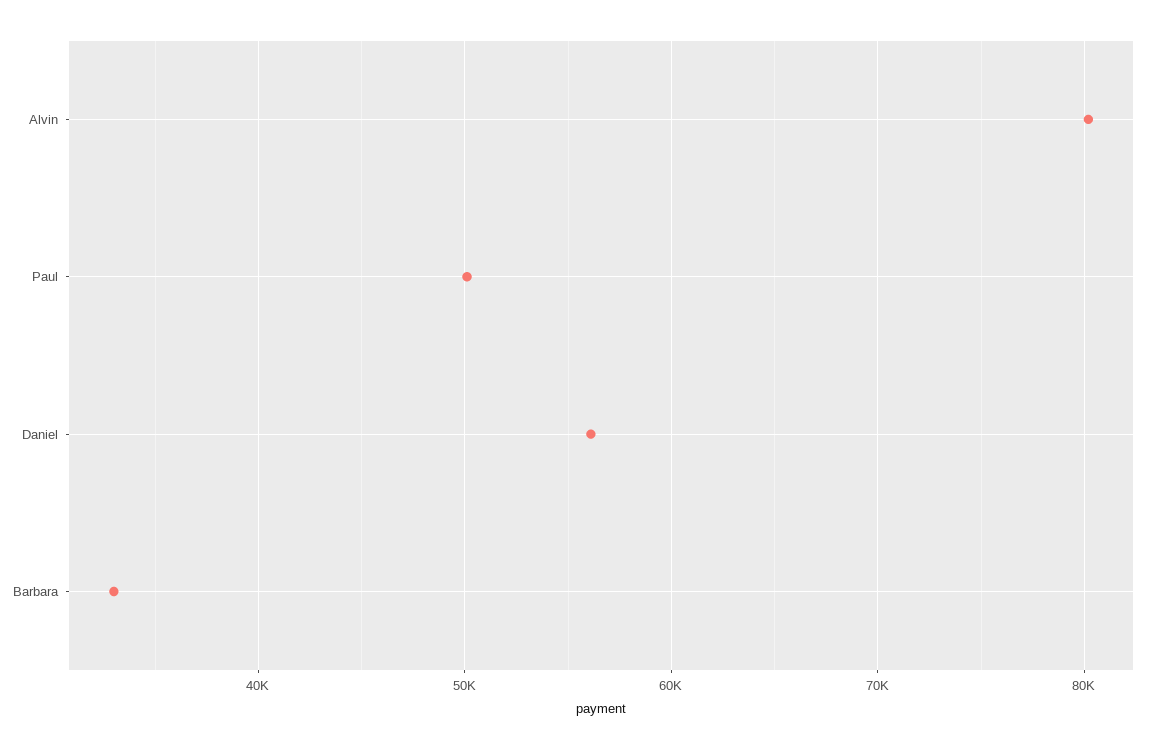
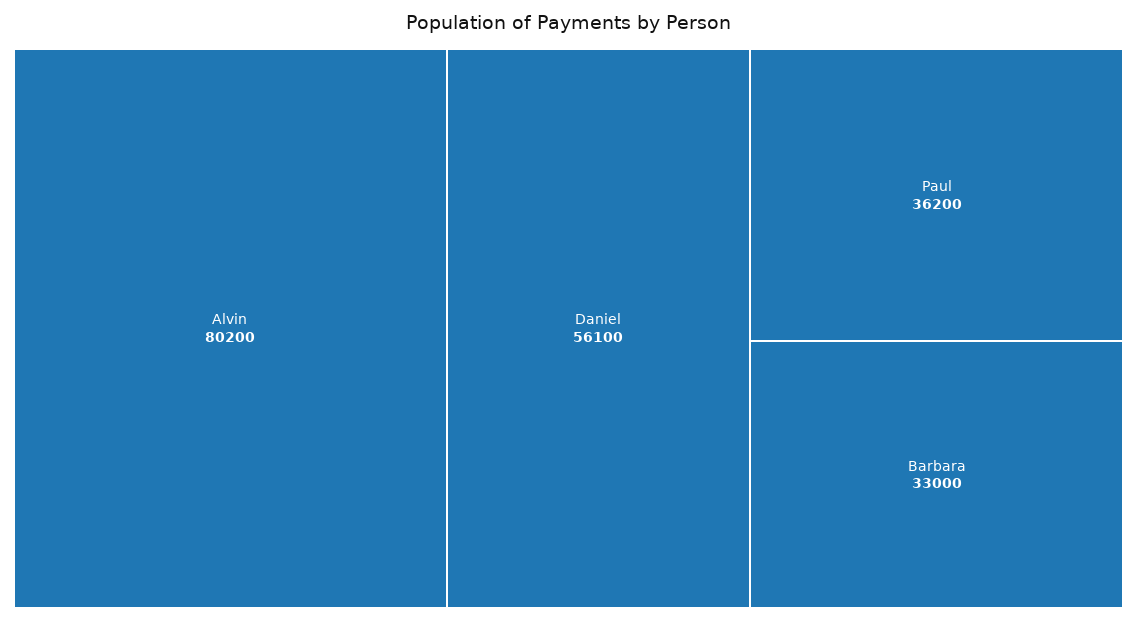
Paul: 50000 -> 36200

